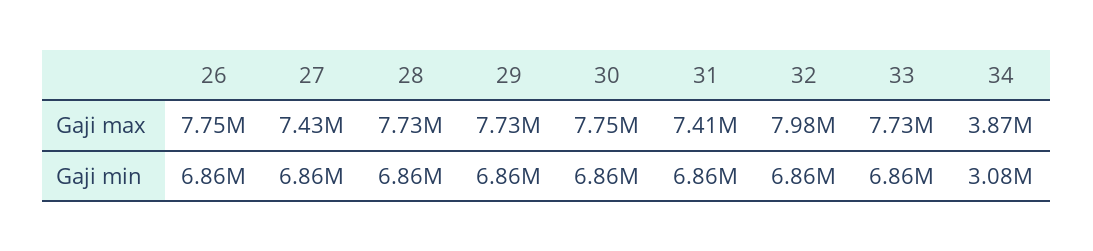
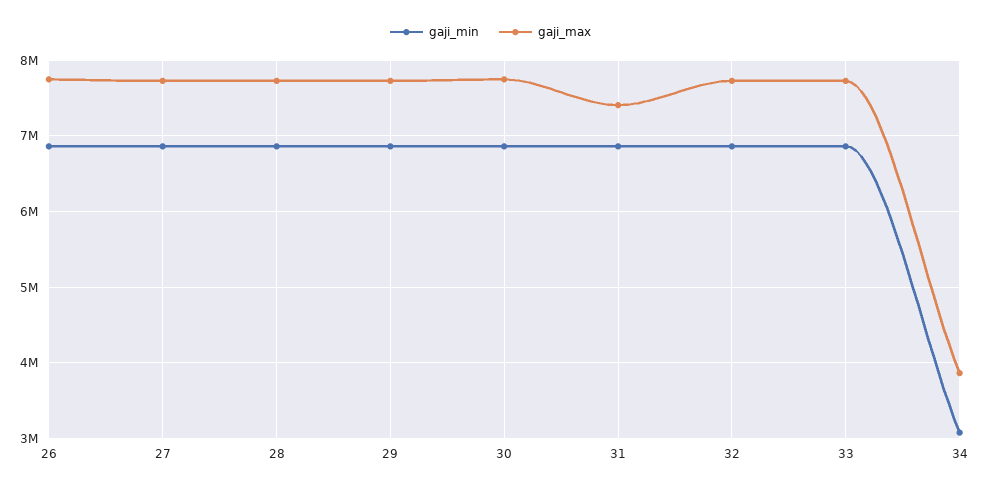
Gaji max, 27: 7430000 -> 7700000
Gaji max, 32: 7980000 -> 7700000

